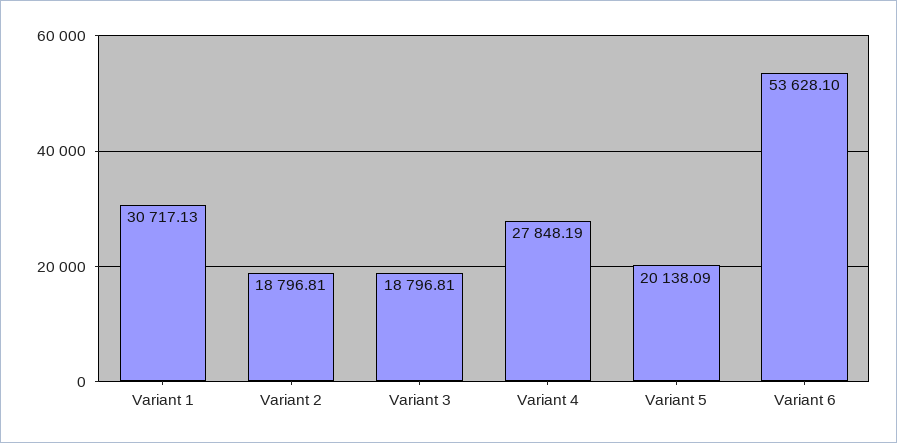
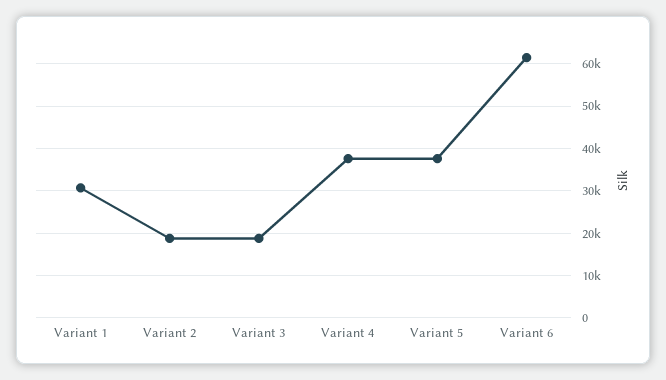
Variant 4: 27848.19 -> 38000
Variant 5: 20138.09 -> 38000
Variant 6: 53628.1 -> 62000

